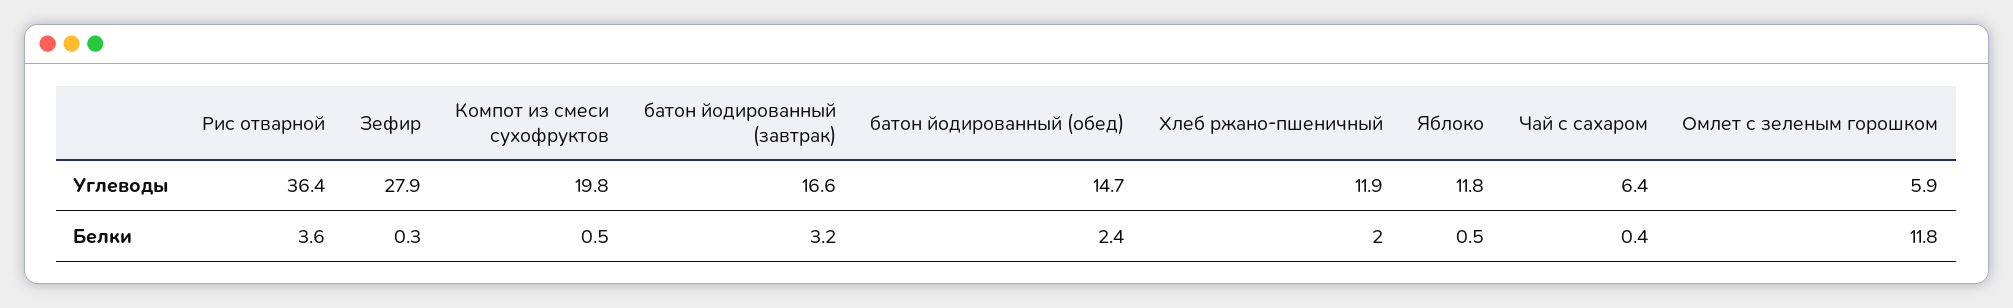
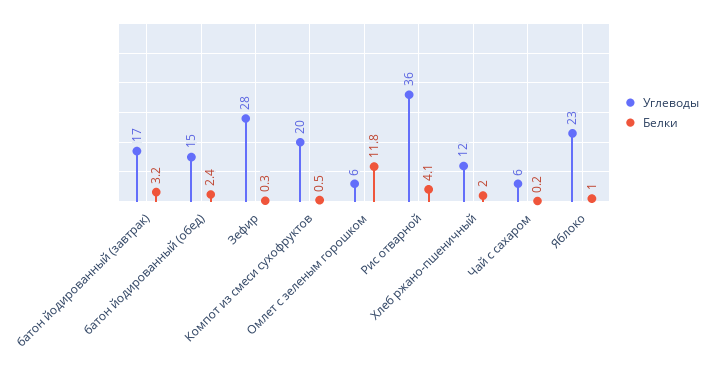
Углеводы, Яблоко: 11.8 -> 23
Белки, Рис отварной: 3.6 -> 4.1
Белки, Яблоко: 0.5 -> 1
Белки, Чай с сахаром: 0.4 -> 0.2

